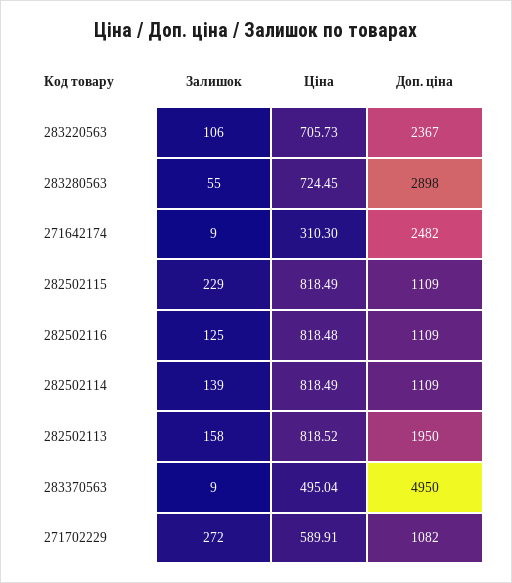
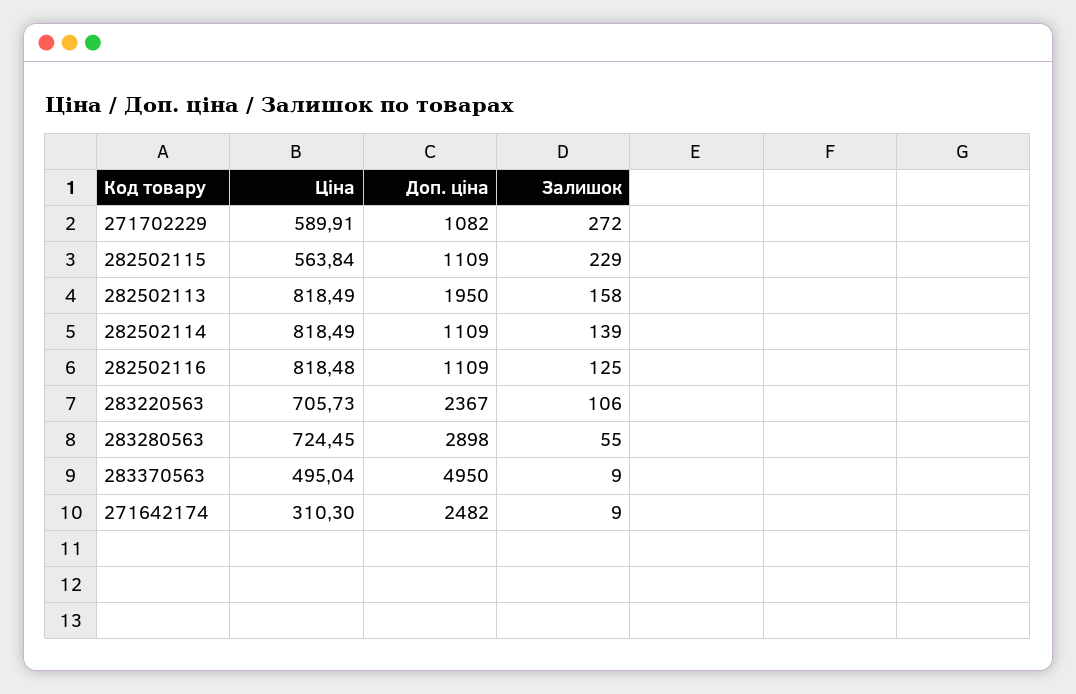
Ціна, 282502115: 818.49 -> 563.84
Ціна, 282502113: 818.52 -> 818.49

